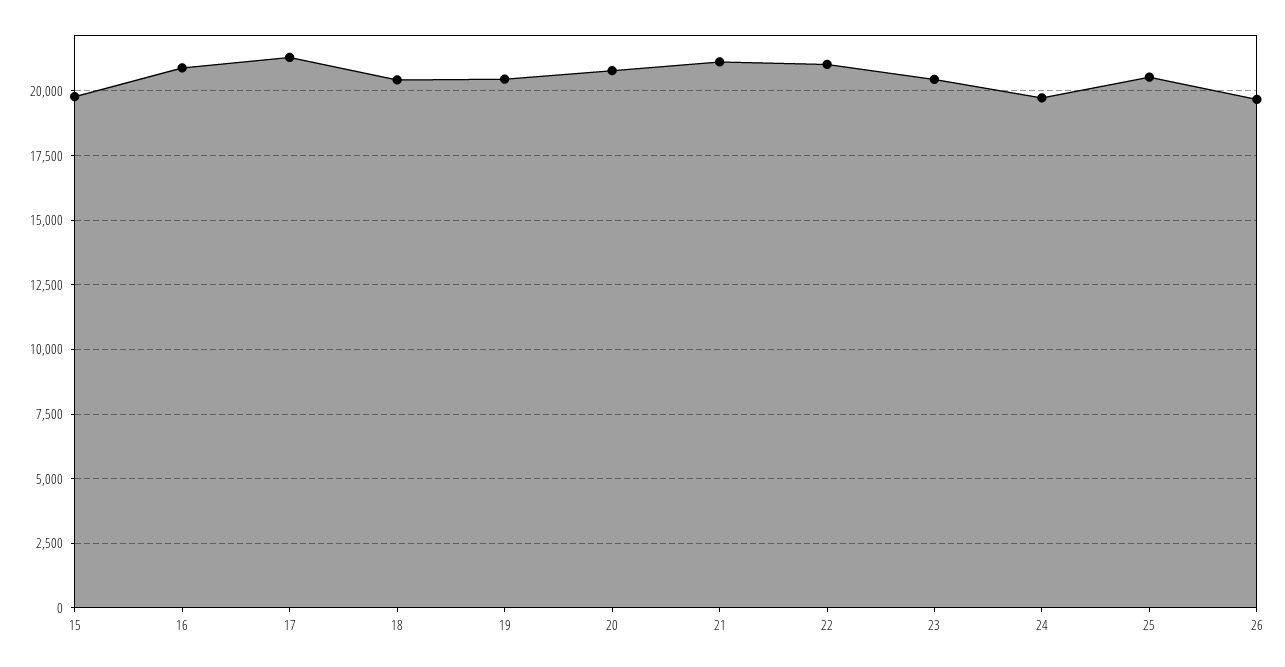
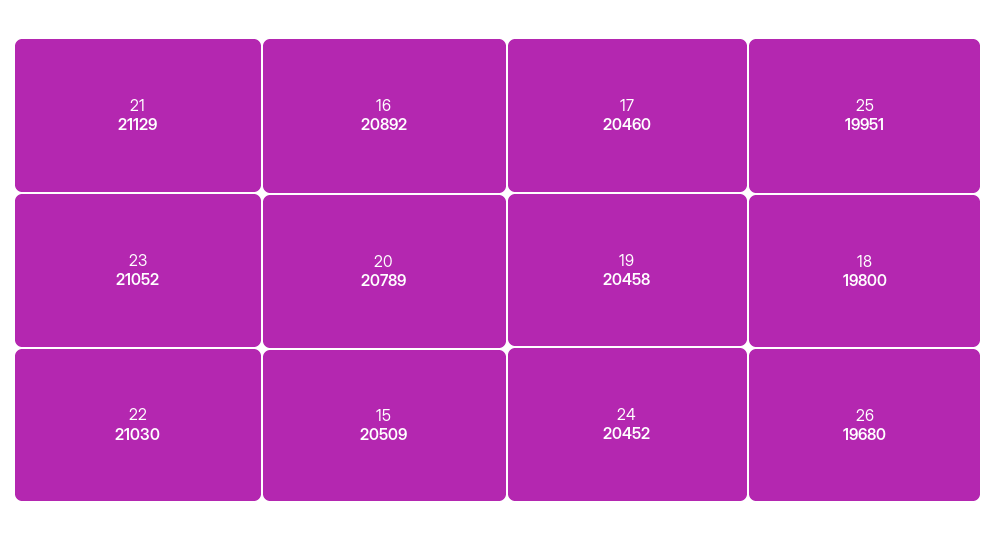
15: 19750 -> 20509
17: 21250 -> 20460
18: 20500 -> 19800
23: 20500 -> 21052
24: 19750 -> 20452
25: 20500 -> 19951

